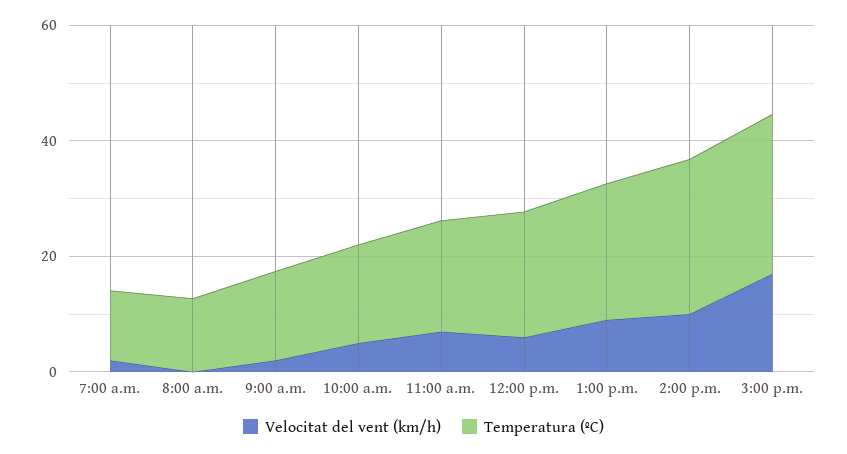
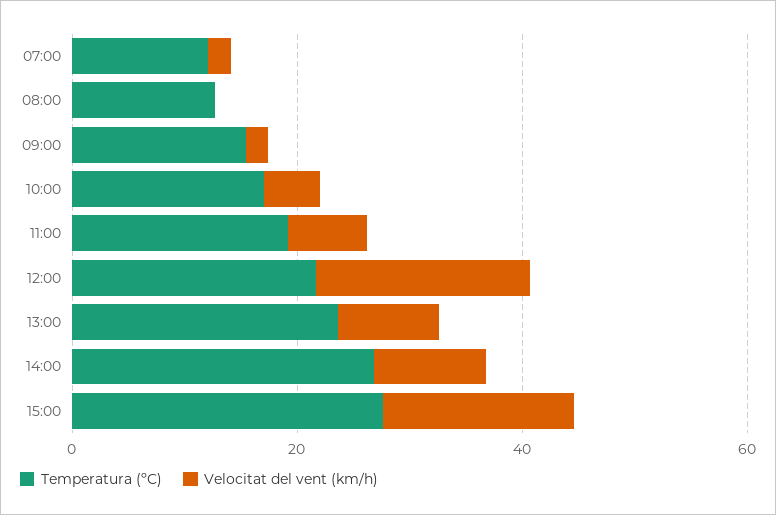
Velocitat del vent (km/h), 12:00 p.m.: 5 -> 20

